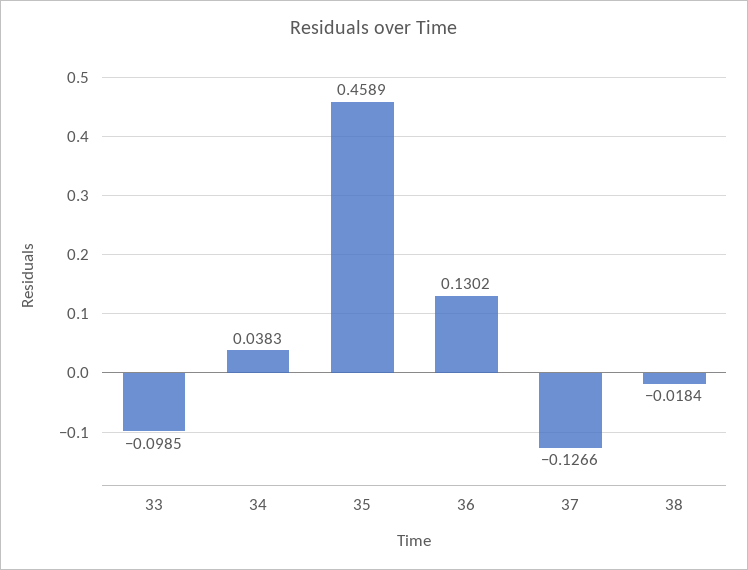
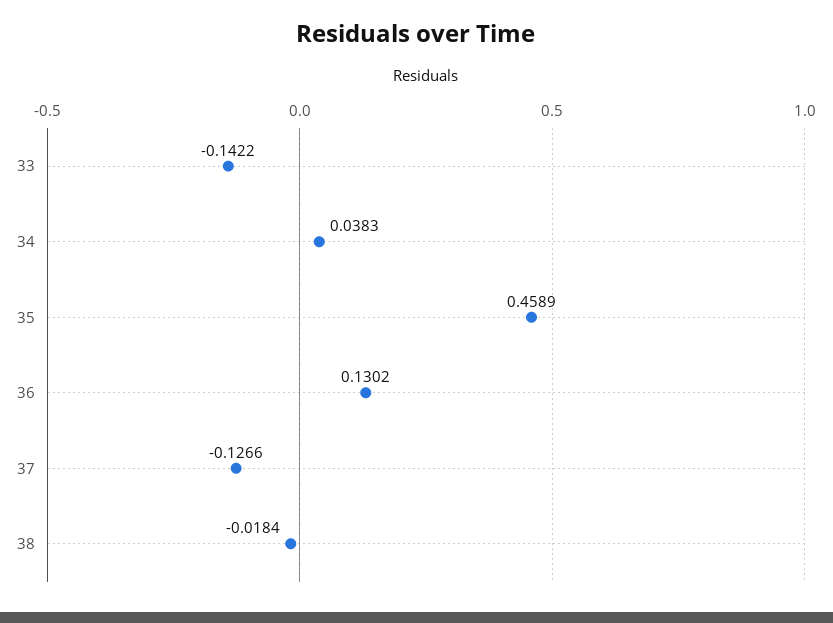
33: -0.0985 -> -0.1422

